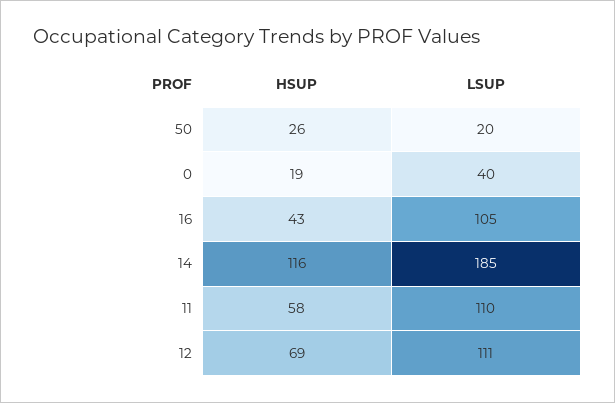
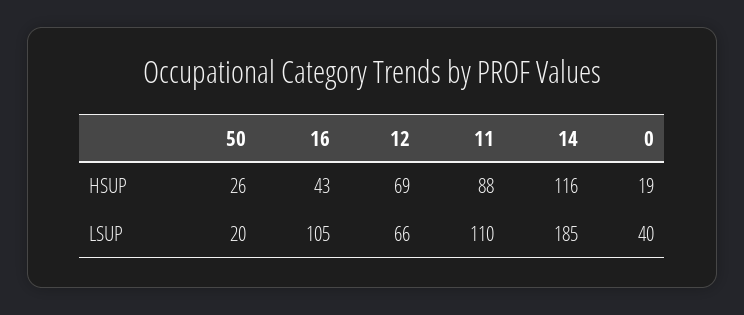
HSUP, 11: 58 -> 88
LSUP, 12: 111 -> 66

